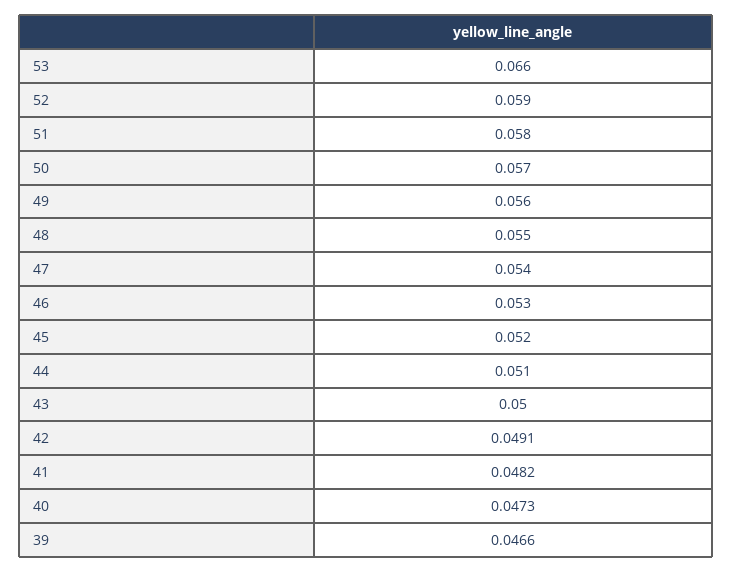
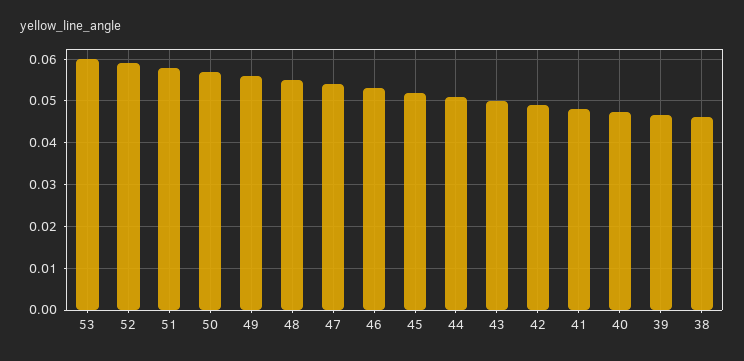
53: 0.066 -> 0.06
38: none -> 0.046

